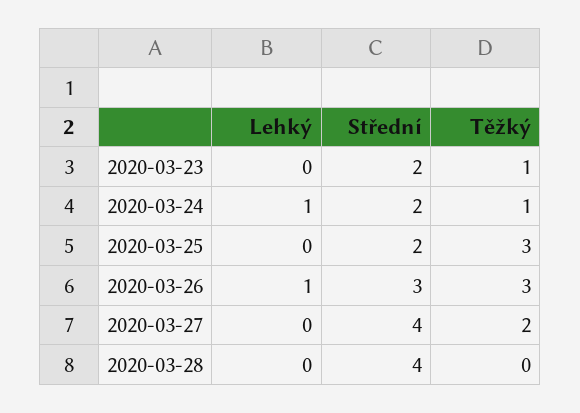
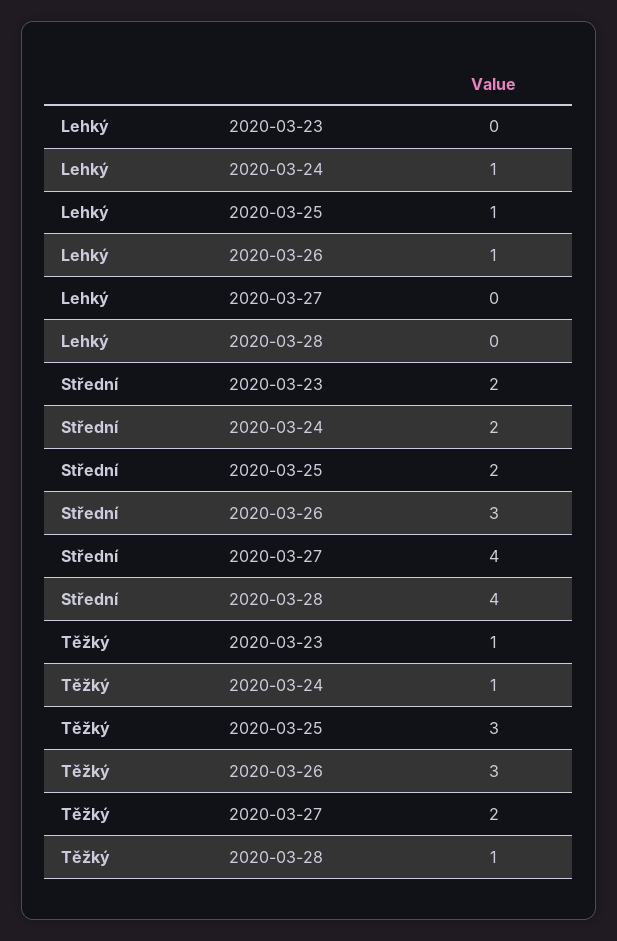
Lehký, 2020-03-25: 0 -> 1
Těžký, 2020-03-28: 0 -> 1

